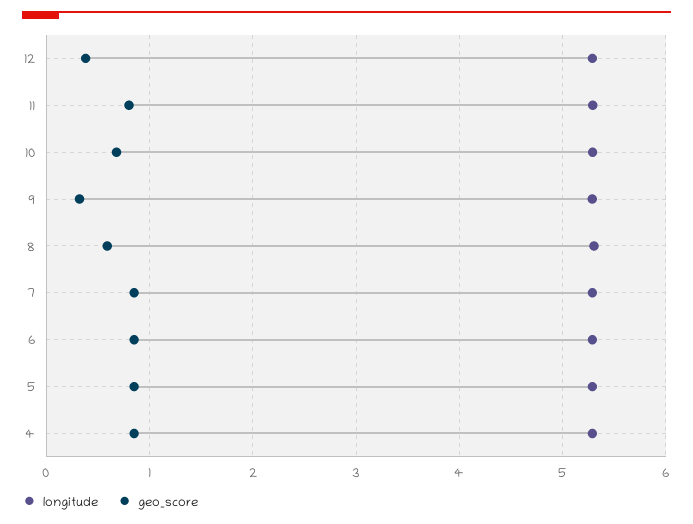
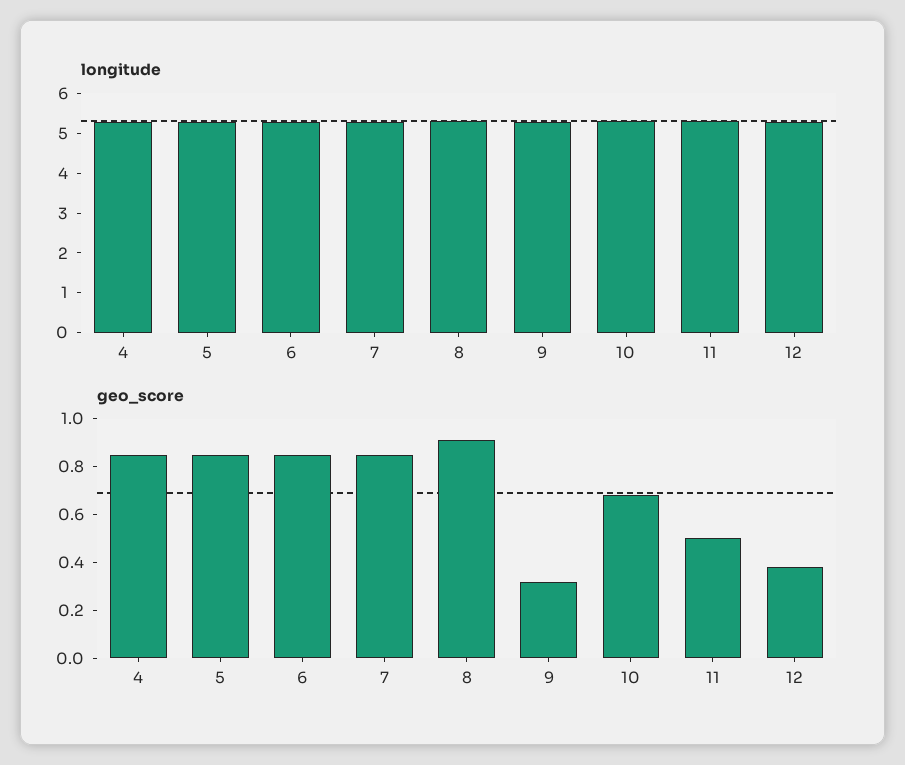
geo_score, 11: 0.8 -> 0.5
geo_score, 8: 0.6 -> 0.9

